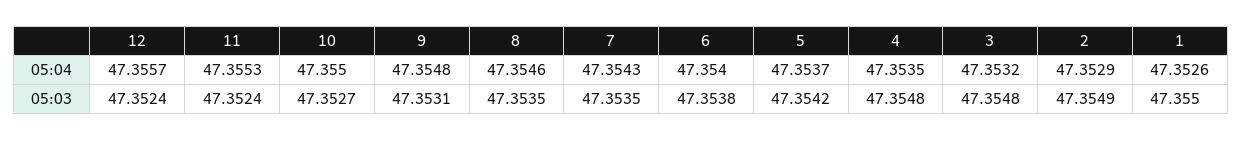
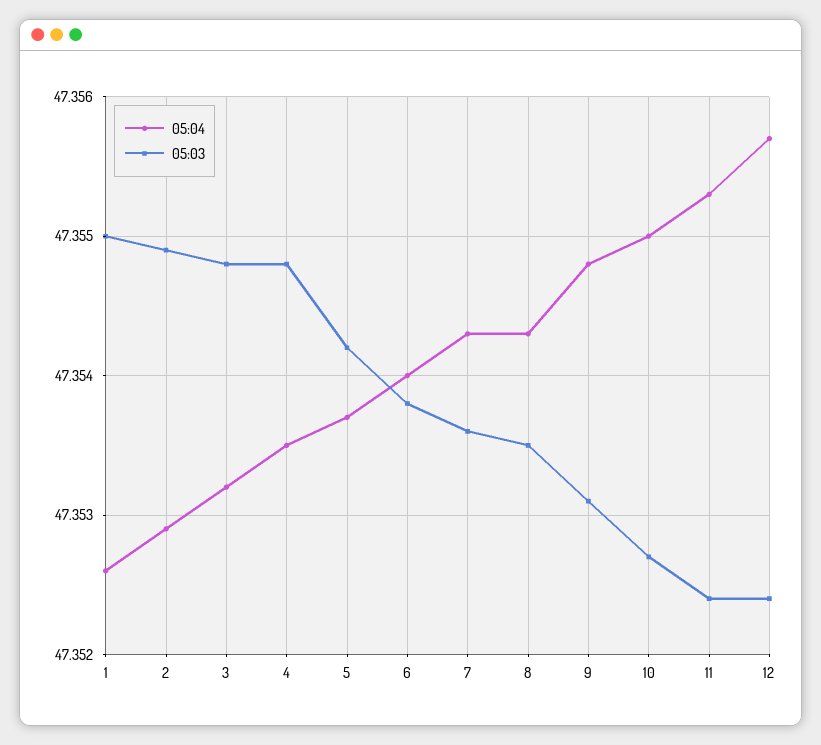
05:04, 8: 47.3546 -> 47.3543
05:03, 7: 47.3535 -> 47.3536

